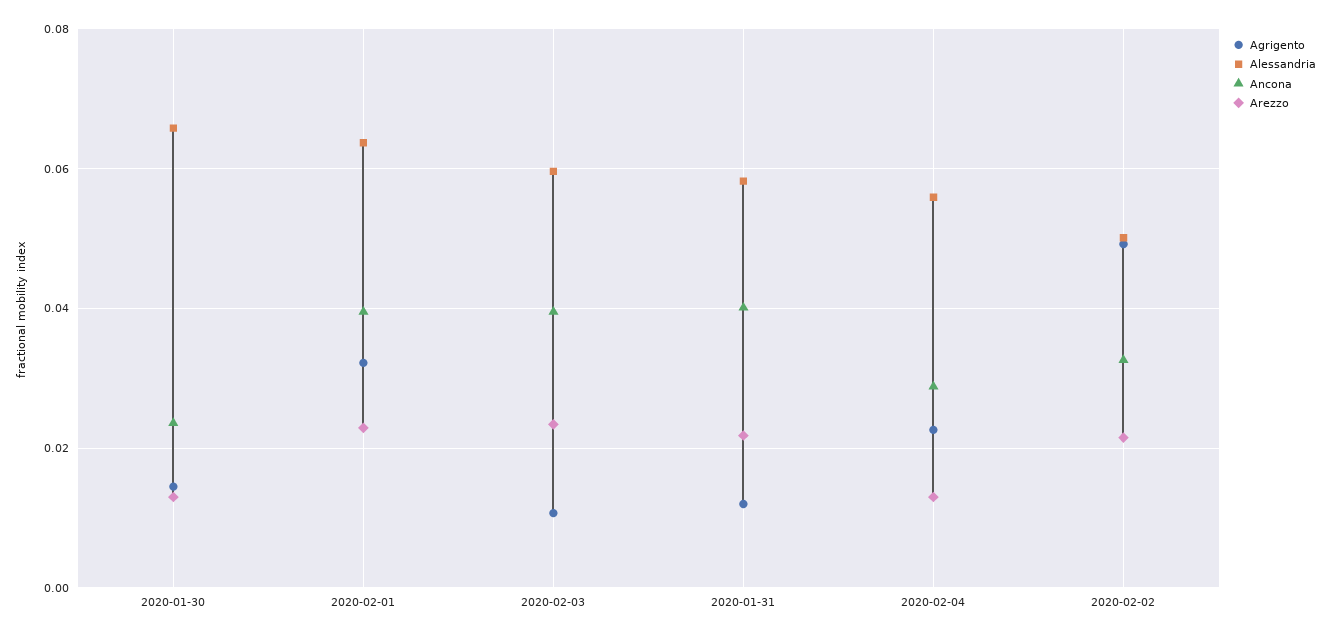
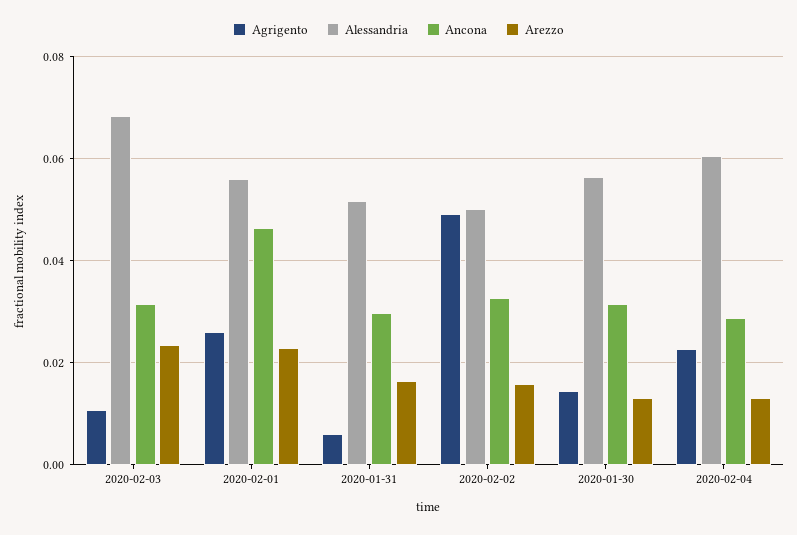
Alessandria, 2020-01-30: 0.066 -> 0.056
Ancona, 2020-01-30: 0.024 -> 0.032
Agrigento, 2020-02-01: 0.032 -> 0.026
Alessandria, 2020-02-01: 0.064 -> 0.056
Ancona, 2020-02-01: 0.04 -> 0.046
Alessandria, 2020-02-03: 0.06 -> 0.068
Ancona, 2020-02-03: 0.04 -> 0.032
Agrigento, 2020-01-31: 0.012 -> 0.006
Alessandria, 2020-01-31: 0.058 -> 0.052
Ancona, 2020-01-31: 0.04 -> 0.03
Arezzo, 2020-01-31: 0.022 -> 0.016
Alessandria, 2020-02-04: 0.056 -> 0.06
Arezzo, 2020-02-02: 0.022 -> 0.016

